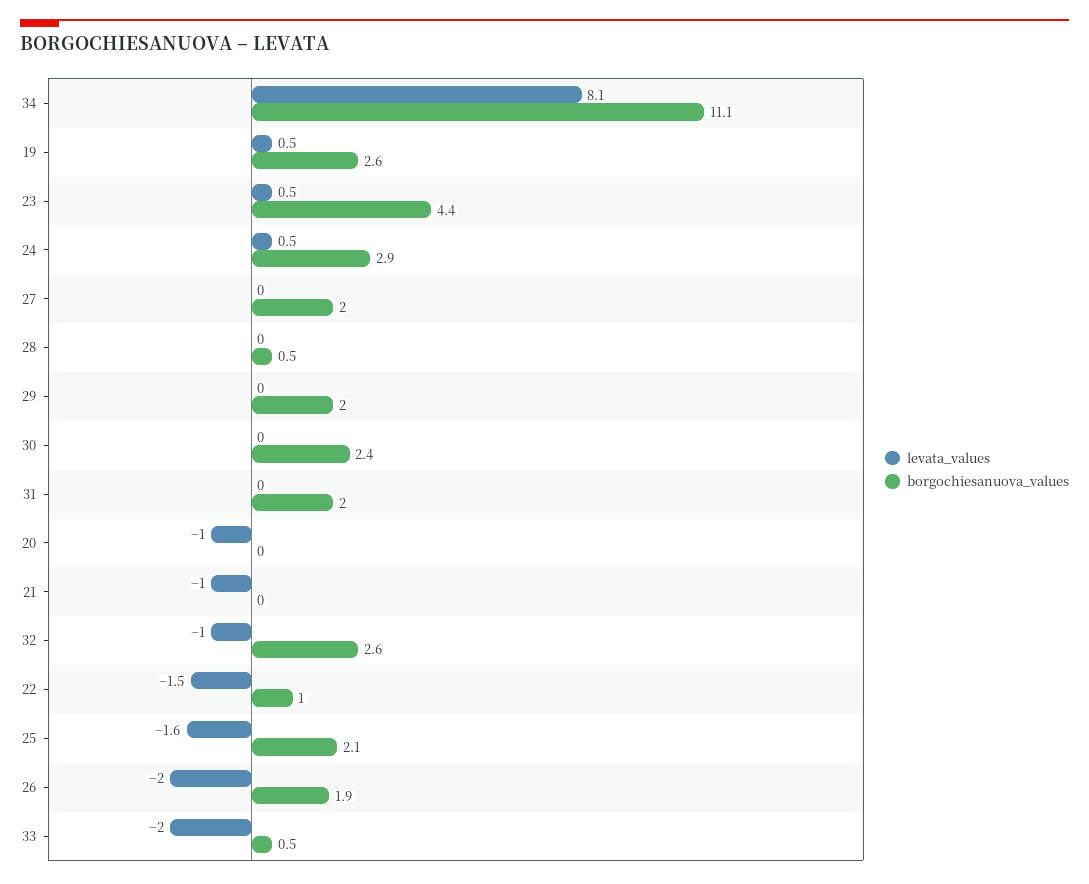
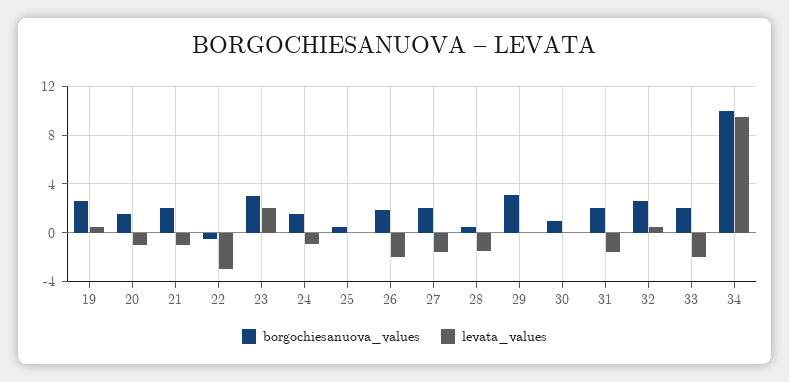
levata_values, 34: 8.1 -> 9.5
borgochiesanuova_values, 34: 11.1 -> 10
levata_values, 23: 0.5 -> 2
borgochiesanuova_values, 23: 4.4 -> 3
levata_values, 24: 0.5 -> -1
borgochiesanuova_values, 24: 2.9 -> 1.5
levata_values, 27: 0 -> -1.5
levata_values, 28: 0 -> -1.5
borgochiesanuova_values, 29: 2 -> 3
borgochiesanuova_values, 30: 2.4 -> 1
levata_values, 31: 0 -> -1.5
borgochiesanuova_values, 20: 0 -> 1.5
borgochiesanuova_values, 21: 0 -> 2
levata_values, 32: -1 -> 0.5
levata_values, 22: -1.5 -> -3
borgochiesanuova_values, 22: 1 -> -0.5
levata_values, 25: -1.6 -> 0
borgochiesanuova_values, 25: 2.1 -> 0.5
borgochiesanuova_values, 33: 0.5 -> 2

